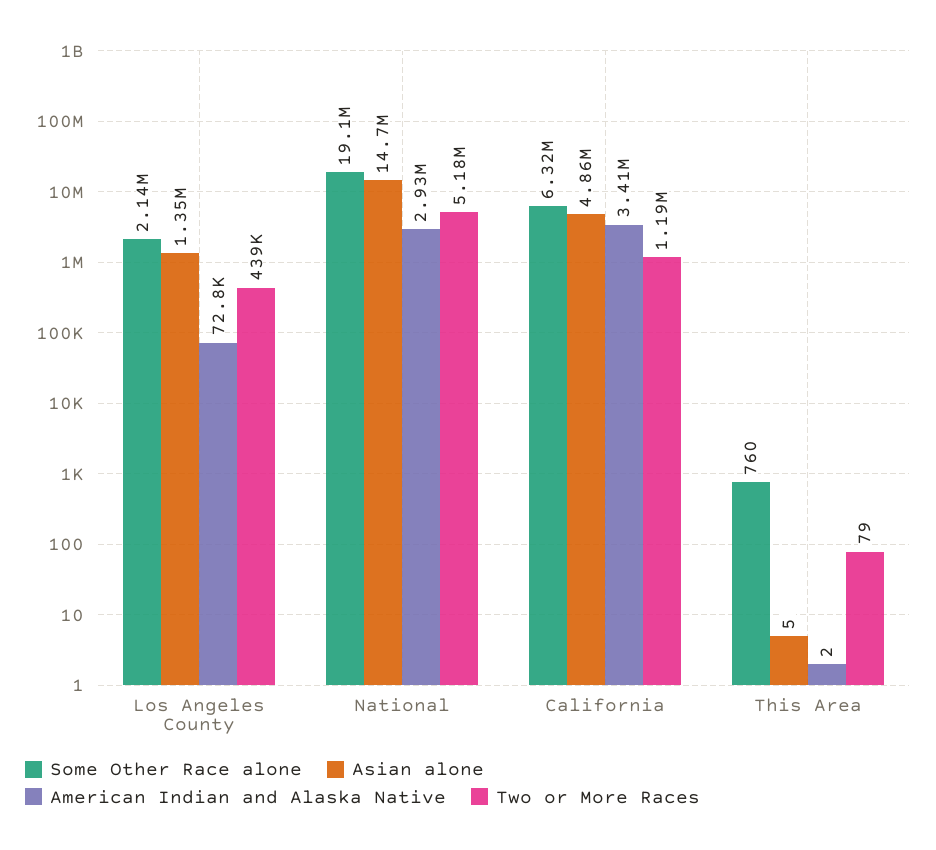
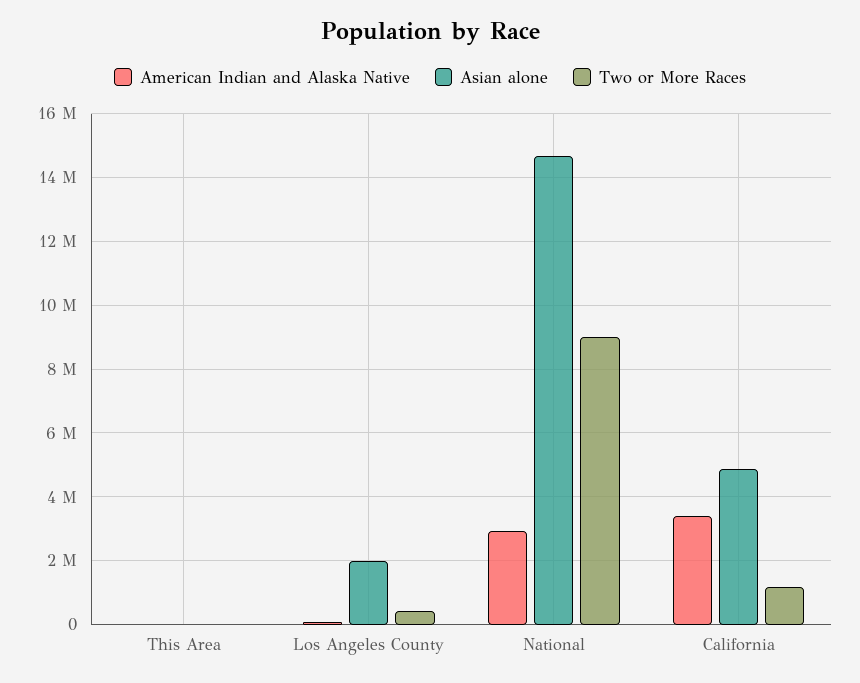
Some Other Race alone, Los Angeles County: 2140000 -> none
Asian alone, Los Angeles County: 1350000 -> 2000000
Some Other Race alone, National: 19100000 -> none
Two or More Races, National: 5180000 -> 9000000
Some Other Race alone, California: 6320000 -> none
Some Other Race alone, This Area: 760 -> none

